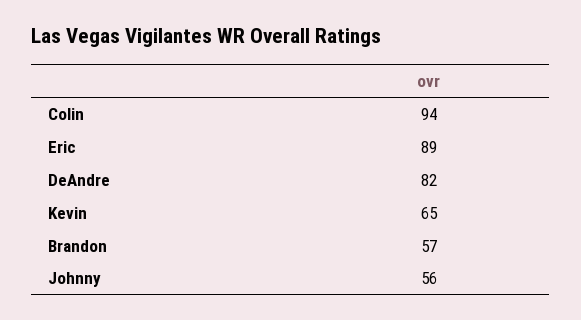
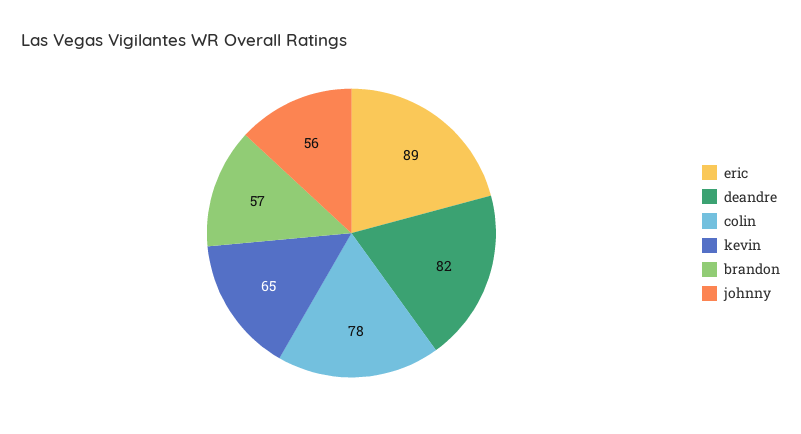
Colin: 94 -> 78

